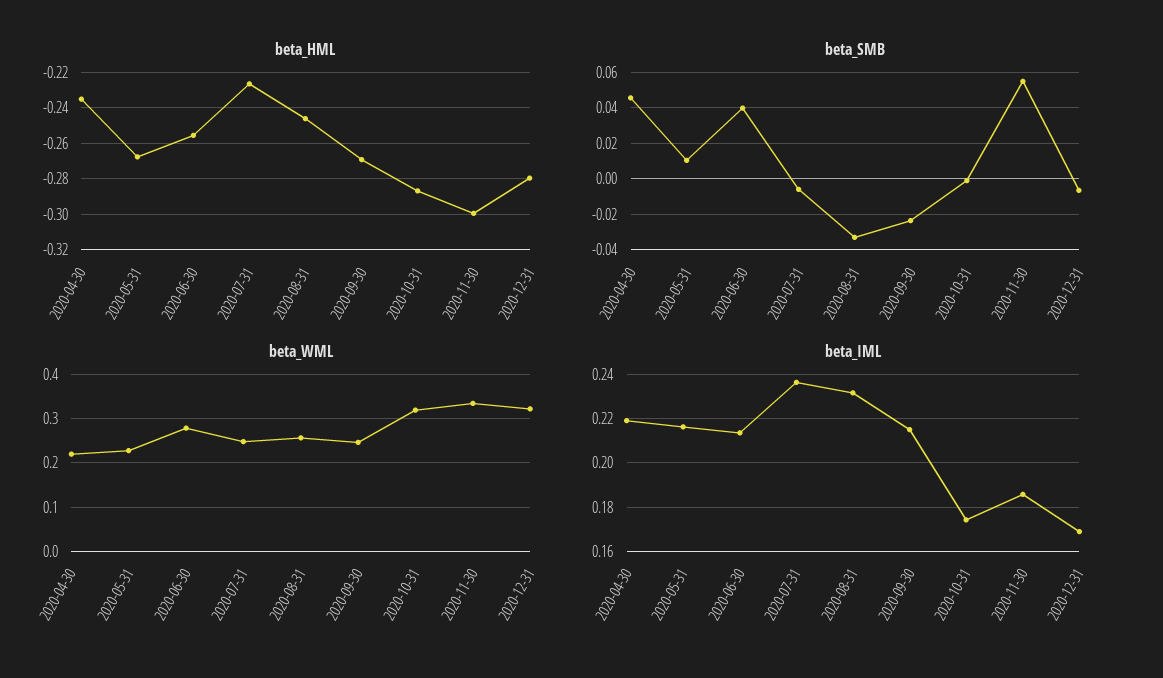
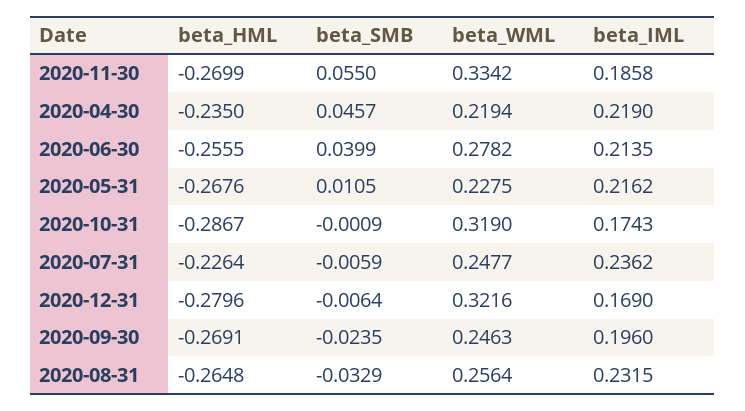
beta_HML, 2020-08-31: -0.245 -> -0.2648
beta_HML, 2020-11-30: -0.3 -> -0.2699
beta_IML, 2020-09-30: 0.215 -> 0.196

